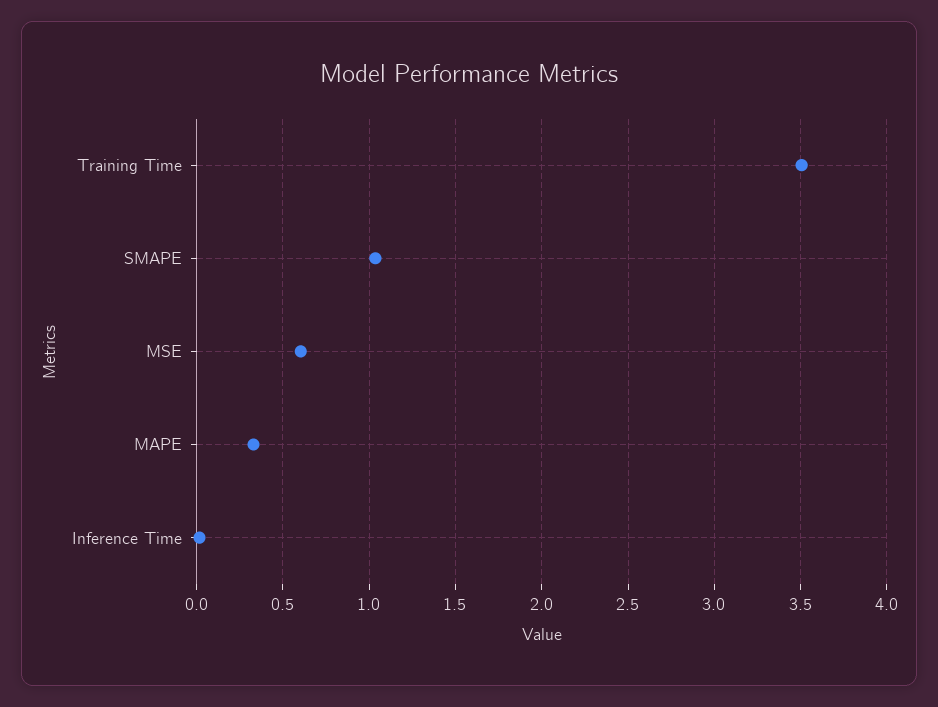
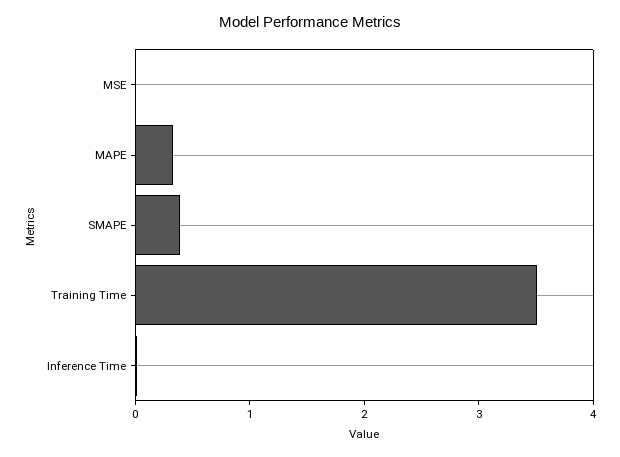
SMAPE: 1.05 -> 0.4
MSE: 0.6 -> 0

